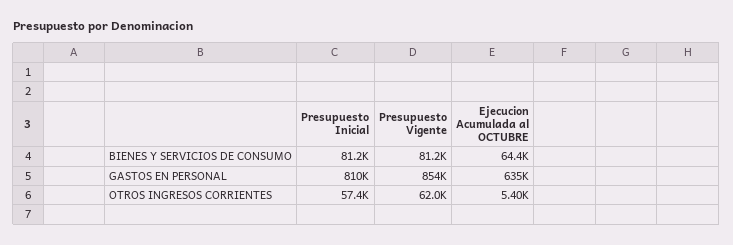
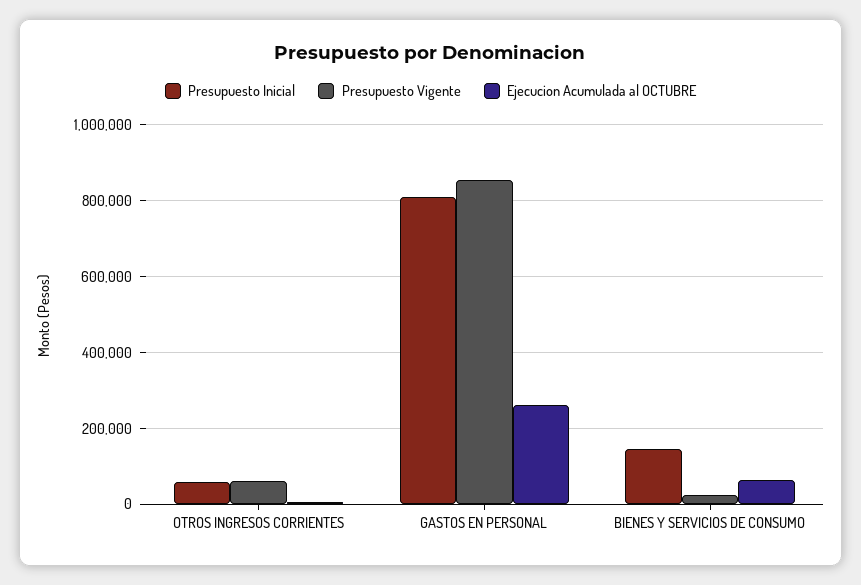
Presupuesto Inicial, BIENES Y SERVICIOS DE CONSUMO: 81200 -> 140000
Presupuesto Vigente, BIENES Y SERVICIOS DE CONSUMO: 81200 -> 20000
Ejecucion Acumulada al OCTUBRE, GASTOS EN PERSONAL: 635000 -> 260000

